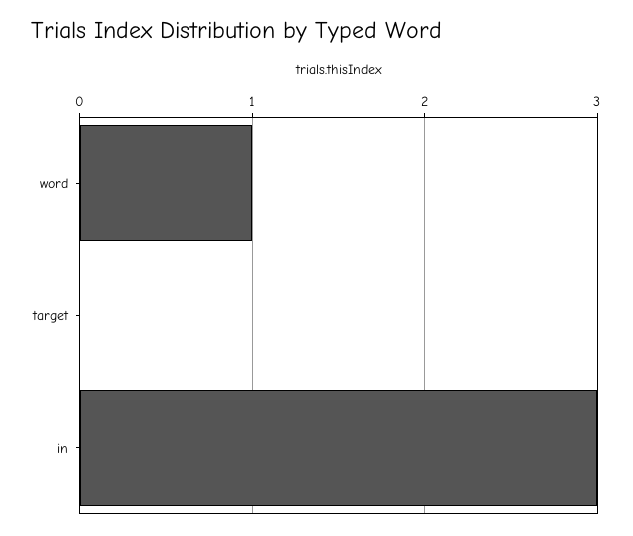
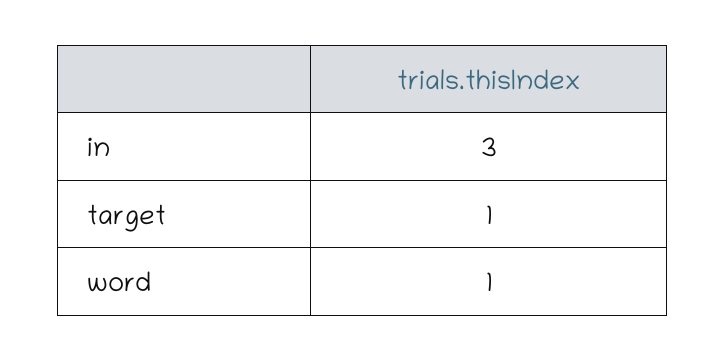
target: 0 -> 1

